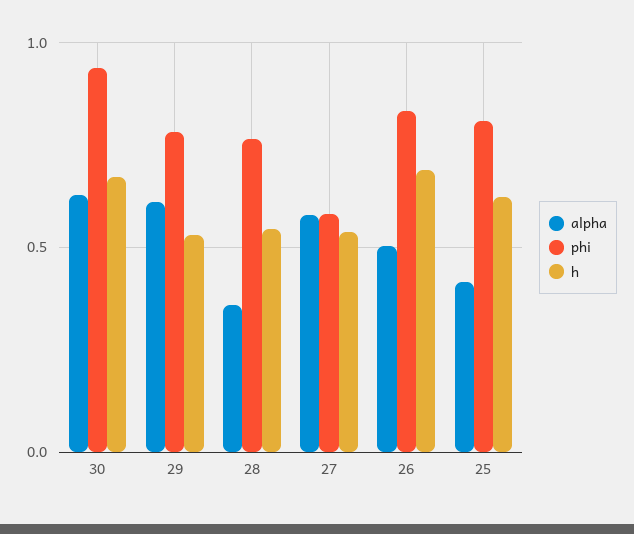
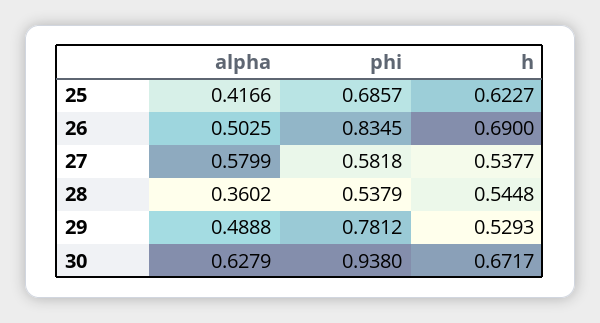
alpha, 29: 0.6 -> 0.4888
phi, 28: 0.75 -> 0.5379
phi, 25: 0.8 -> 0.6857

